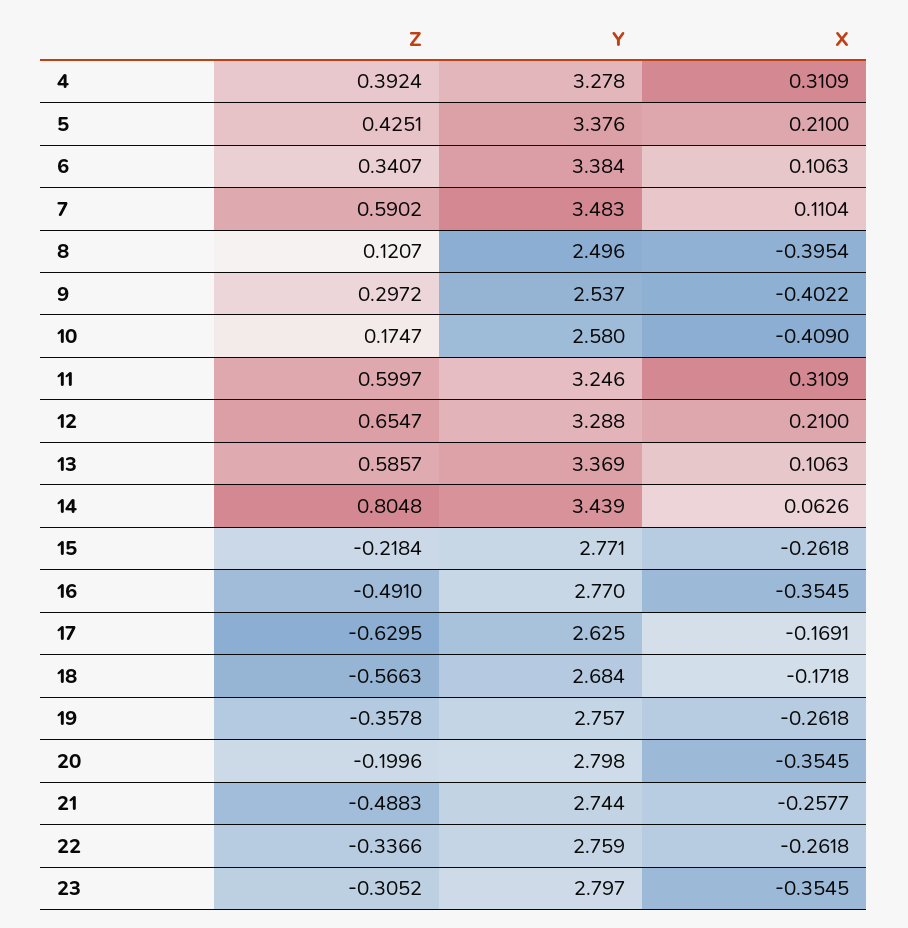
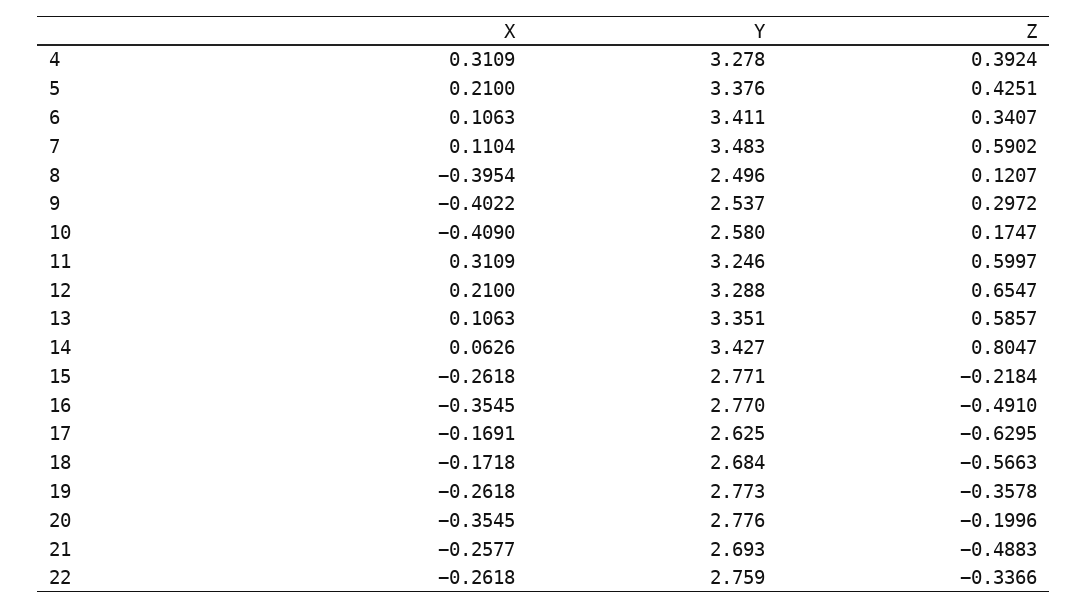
Y, 6: 3.384 -> 3.411
Y, 13: 3.369 -> 3.351
Z, 14: 0.8048 -> 0.8047
Y, 14: 3.439 -> 3.427
Y, 19: 2.757 -> 2.773
Y, 20: 2.798 -> 2.776
Y, 21: 2.744 -> 2.693
Z, 23: -0.3052 -> none
Y, 23: 2.797 -> none
X, 23: -0.3545 -> none

